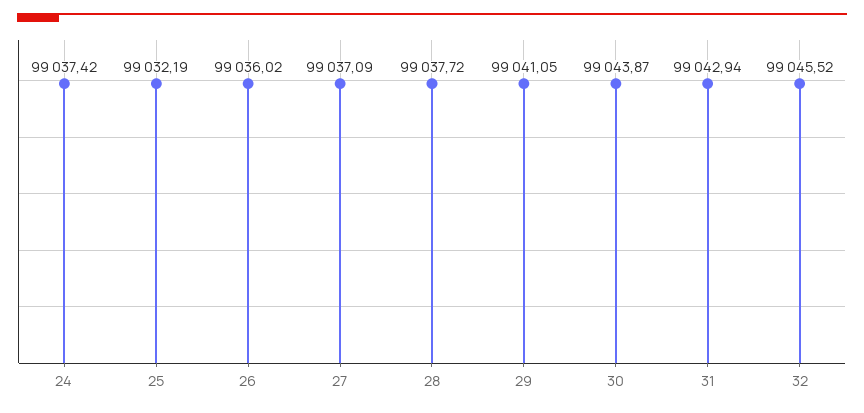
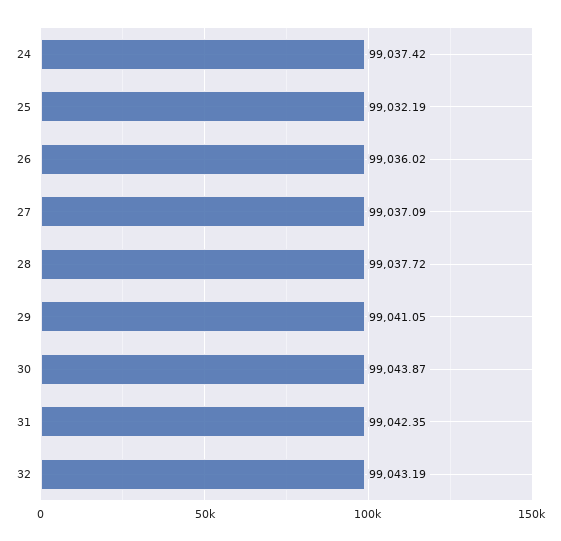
31: 99042.94 -> 99042.35
32: 99045.52 -> 99043.19

